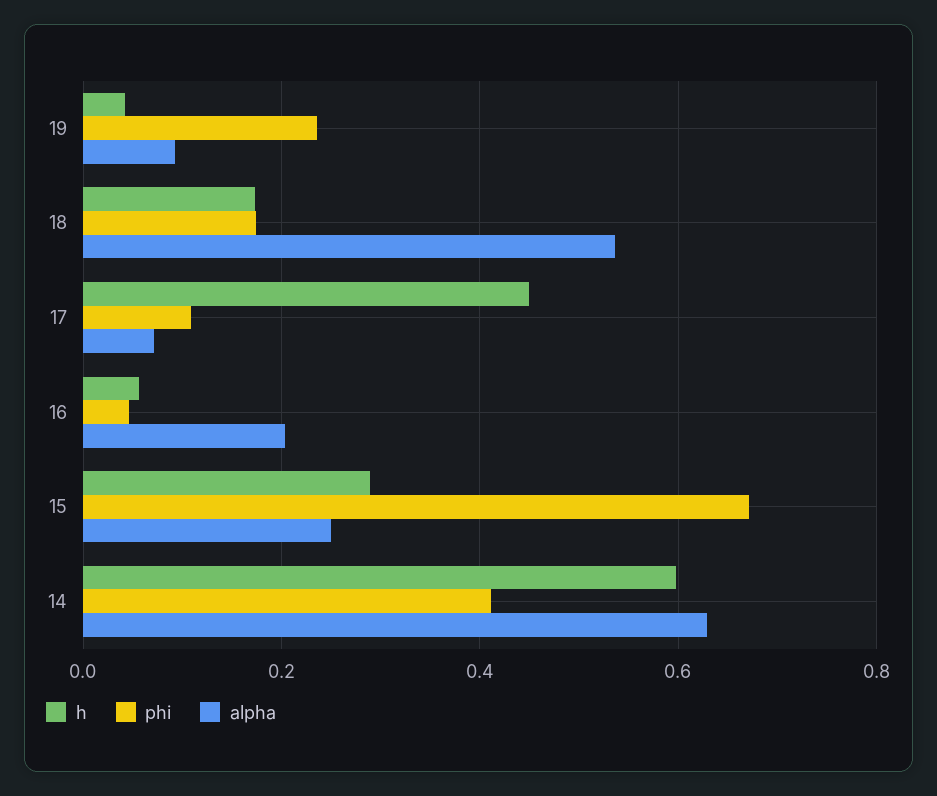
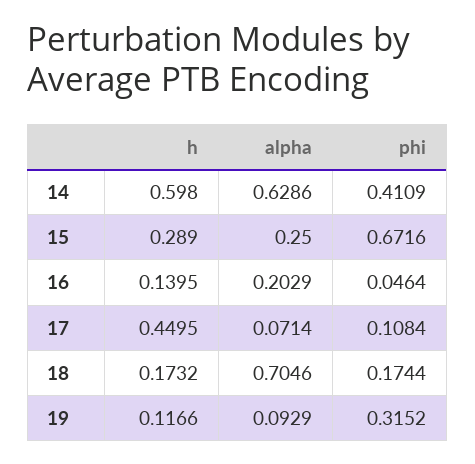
h, 19: 0.04 -> 0.1166
phi, 19: 0.24 -> 0.3152
alpha, 18: 0.54 -> 0.7046
h, 16: 0.06 -> 0.1395

